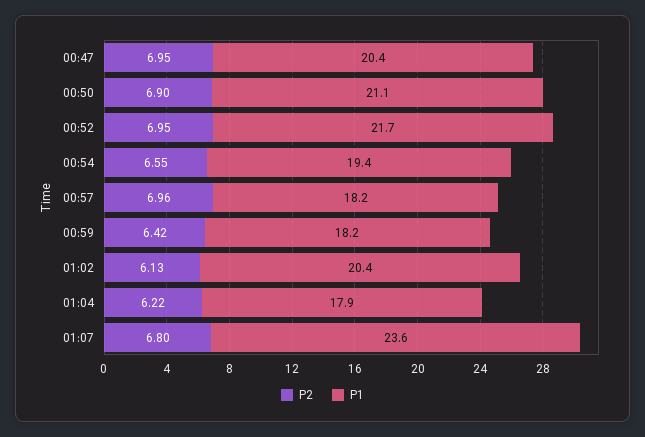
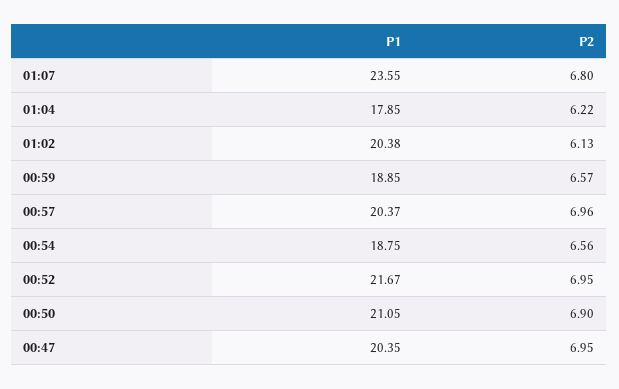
P2, 00:54: 6.55 -> 6.56
P1, 00:54: 19.4 -> 18.75
P1, 00:57: 18.2 -> 20.37
P2, 00:59: 6.42 -> 6.57
P1, 00:59: 18.2 -> 18.85

